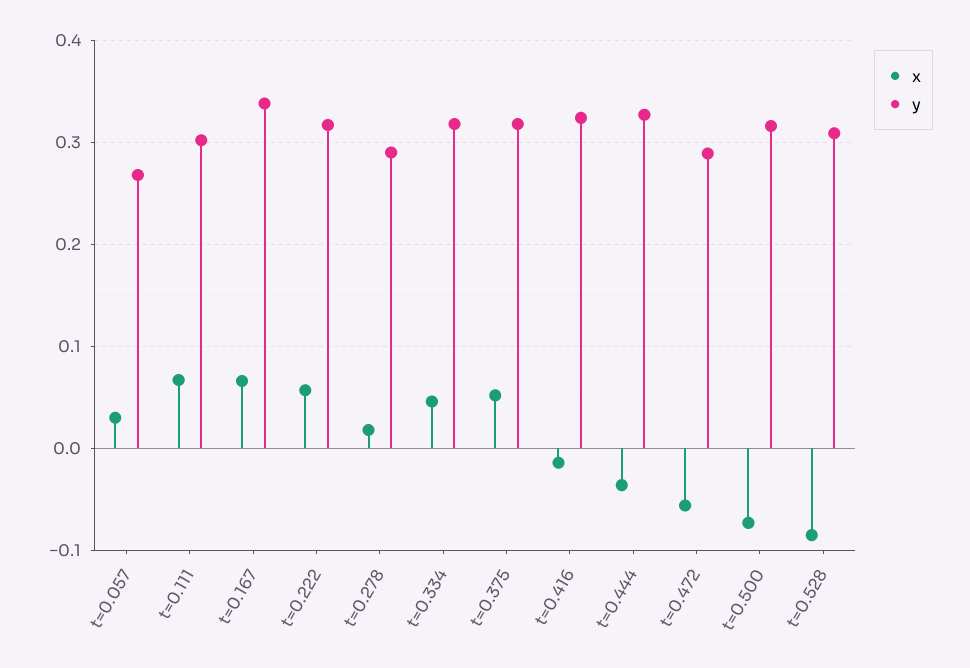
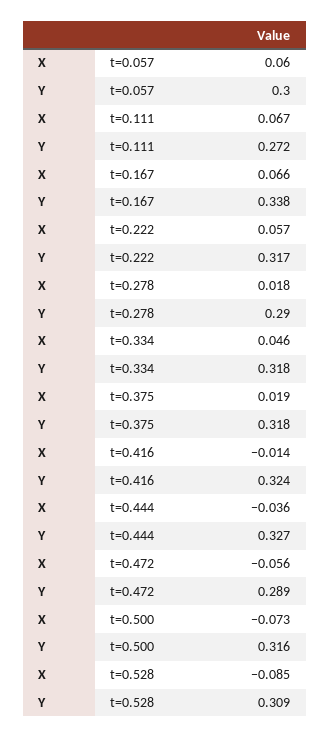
x, t=0.057: 0.03 -> 0.06
y, t=0.057: 0.27 -> 0.3
y, t=0.111: 0.3 -> 0.272
x, t=0.375: 0.05 -> 0.019

